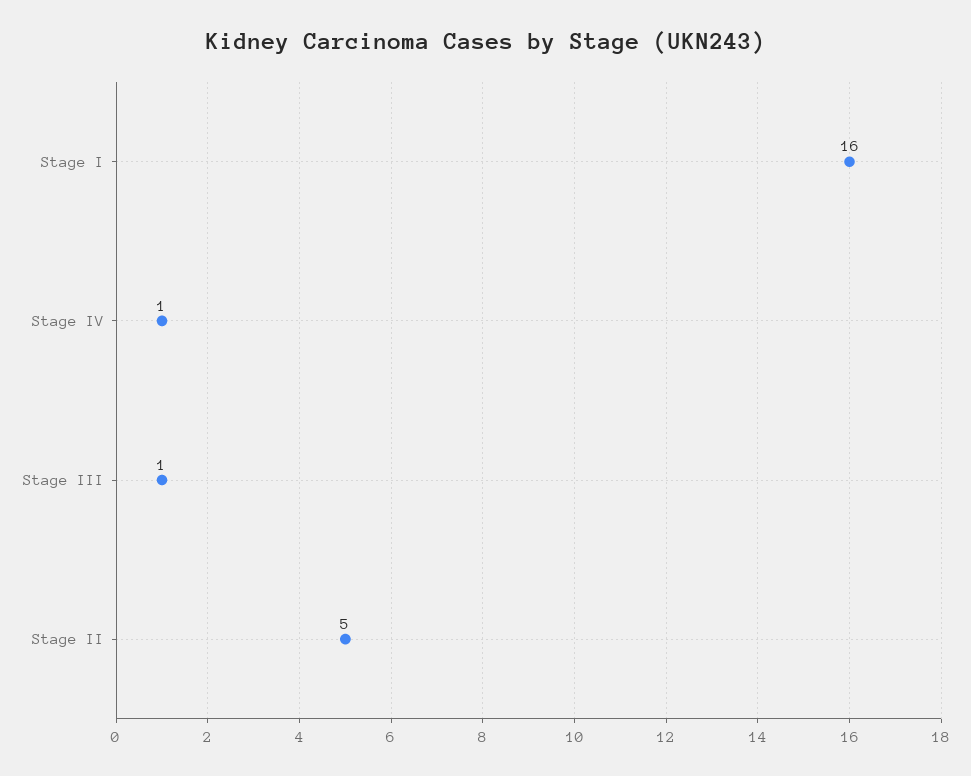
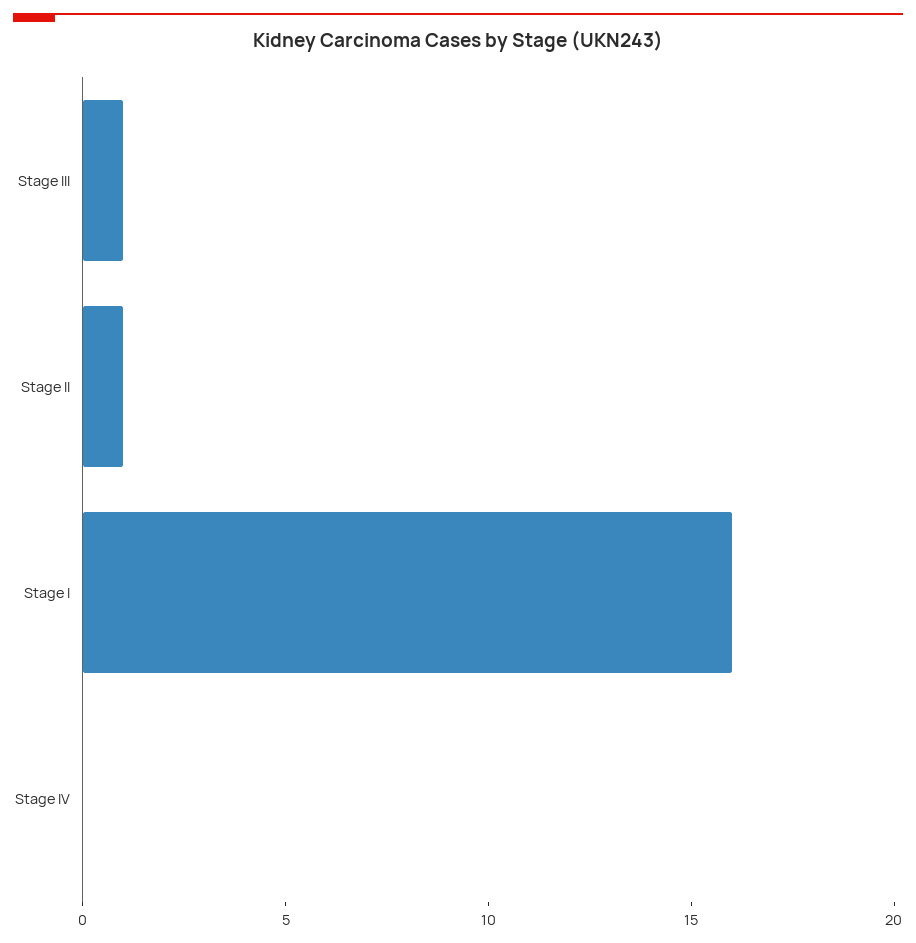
Stage IV: 1 -> 0
Stage II: 5 -> 1

